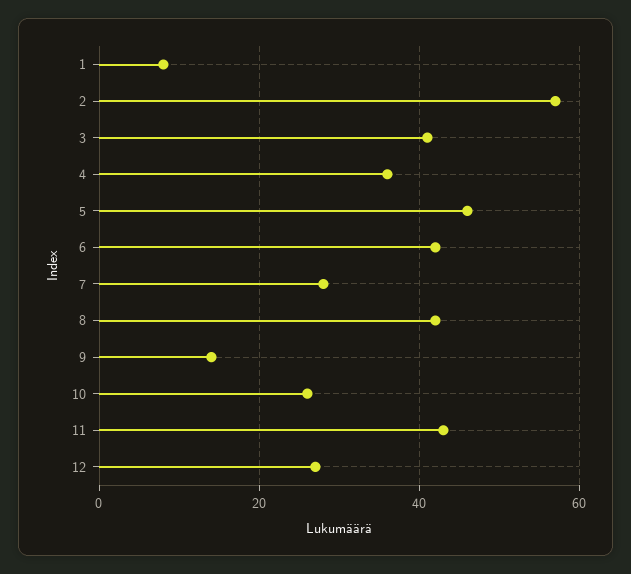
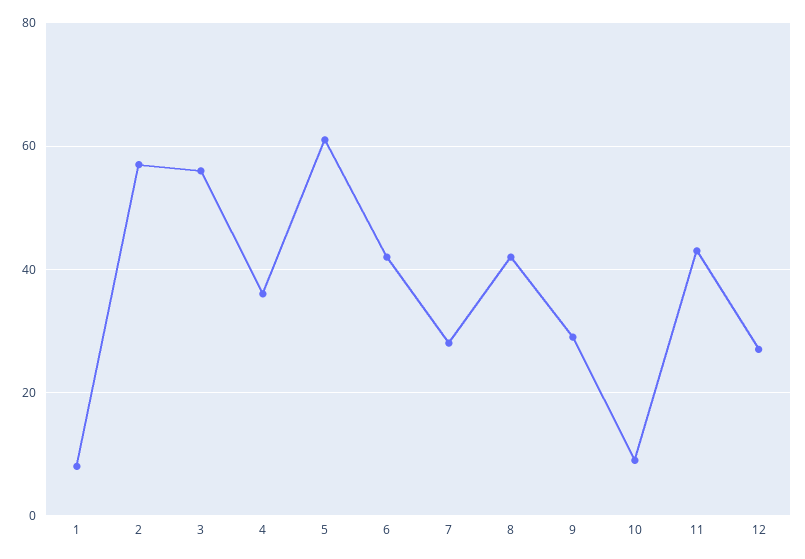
3: 40 -> 55
5: 45 -> 60
9: 15 -> 30
10: 25 -> 10

